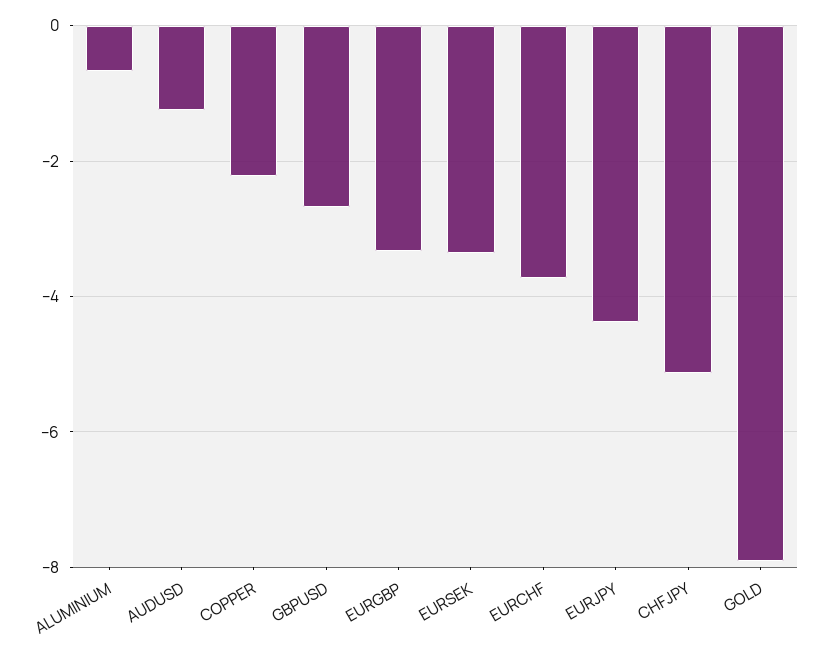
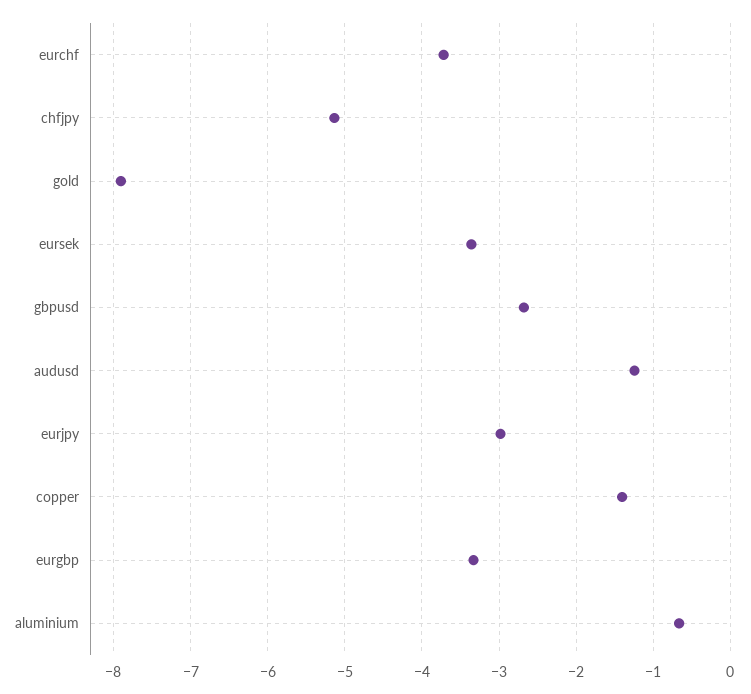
COPPER: -2.2 -> -1.4
EURJPY: -4.4 -> -3

